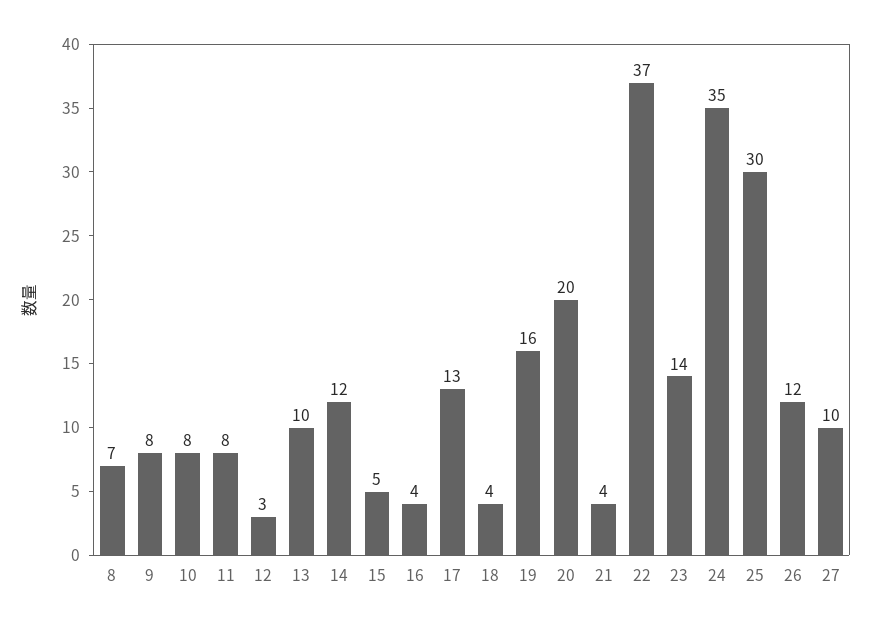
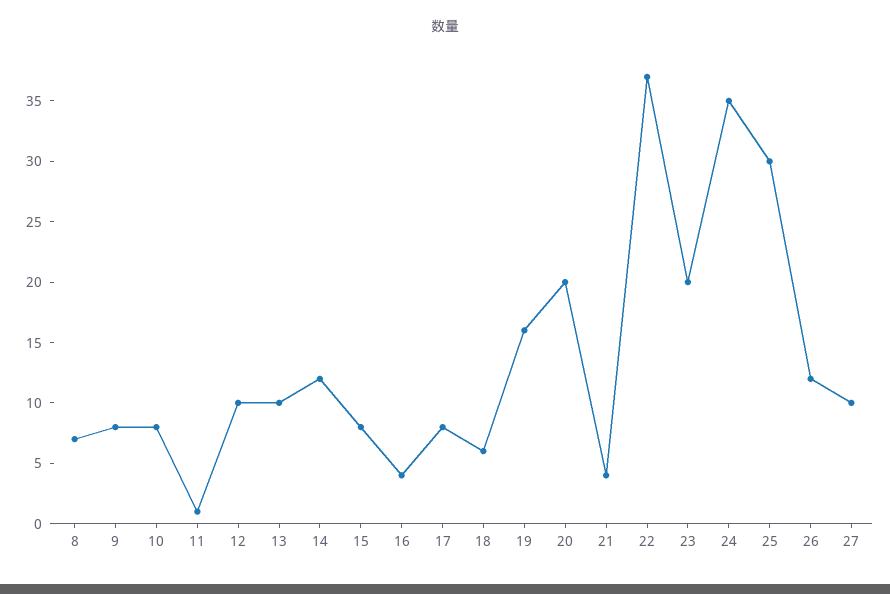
11: 8 -> 1
12: 3 -> 10
15: 5 -> 8
17: 13 -> 8
18: 4 -> 6
23: 14 -> 20

